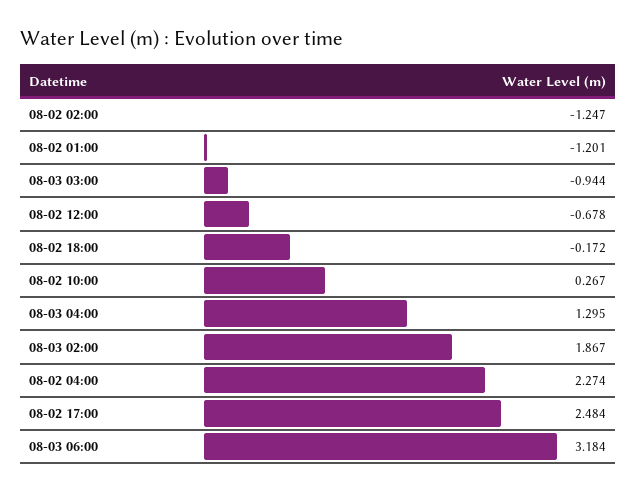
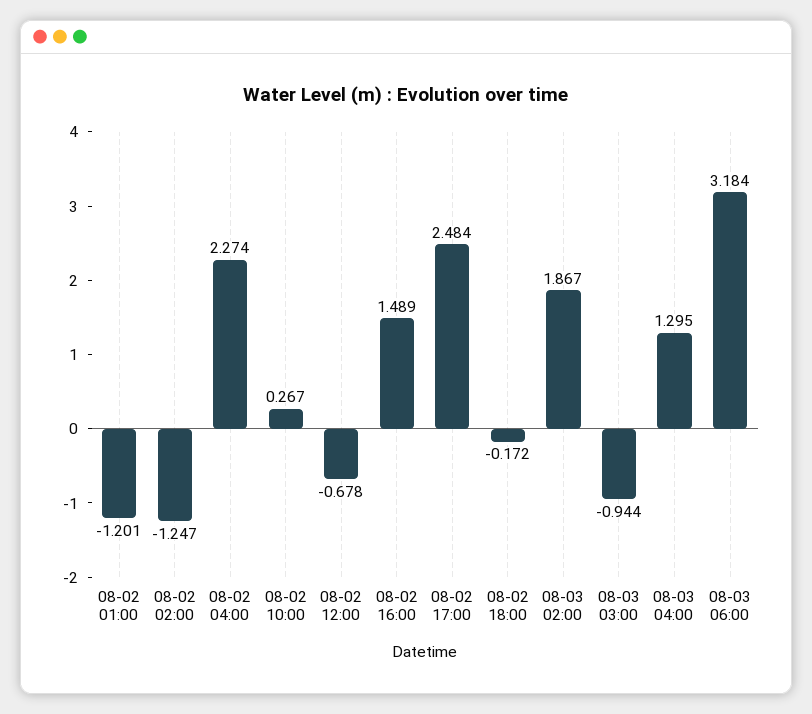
08-02 16:00: none -> 1.489

